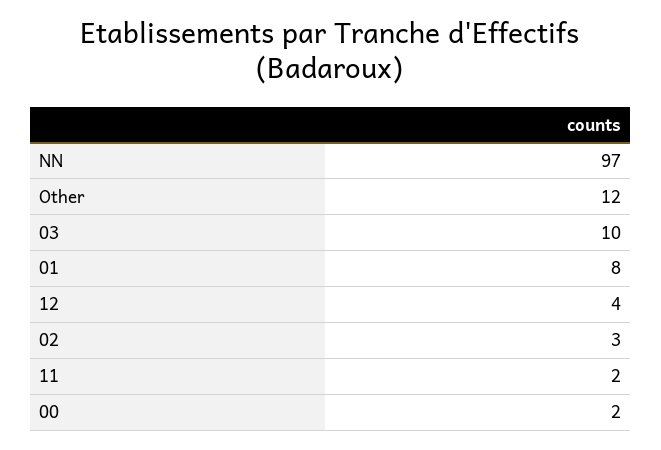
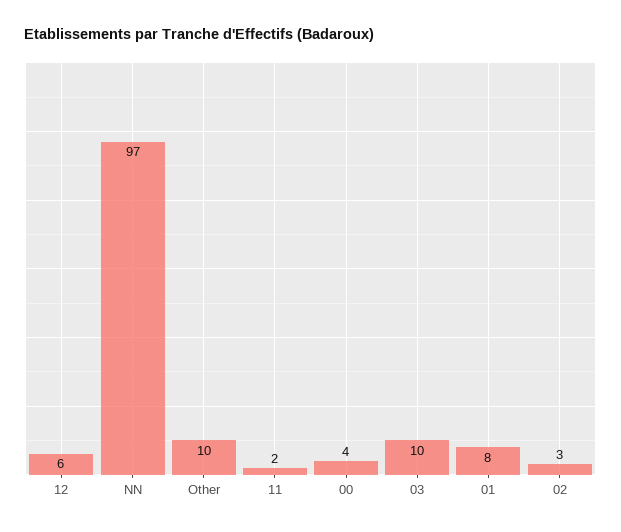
Other: 12 -> 10
12: 4 -> 6
00: 2 -> 4

